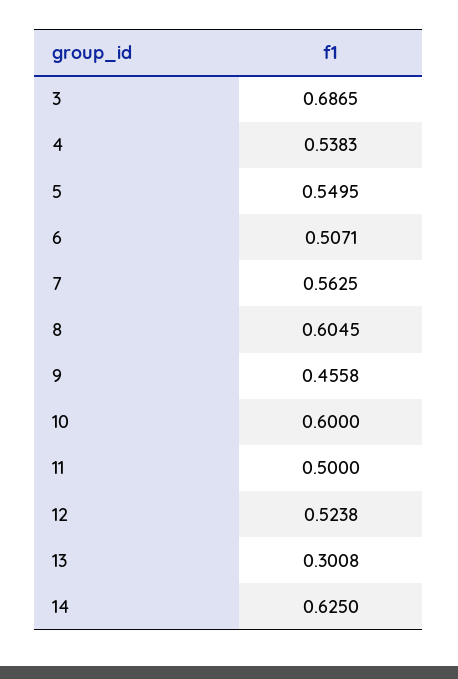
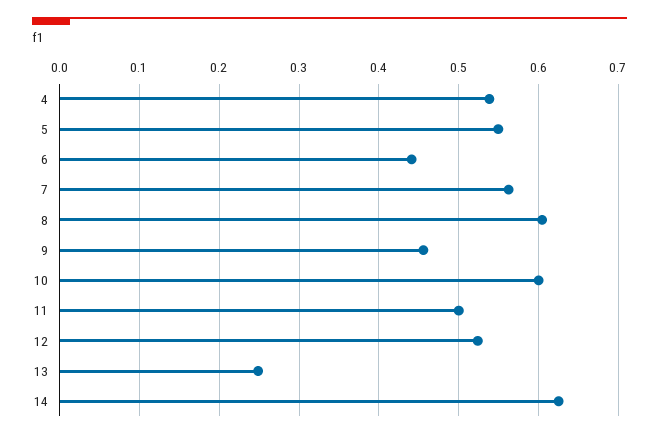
3: 0.6865 -> none
6: 0.5071 -> 0.44
13: 0.3008 -> 0.25

